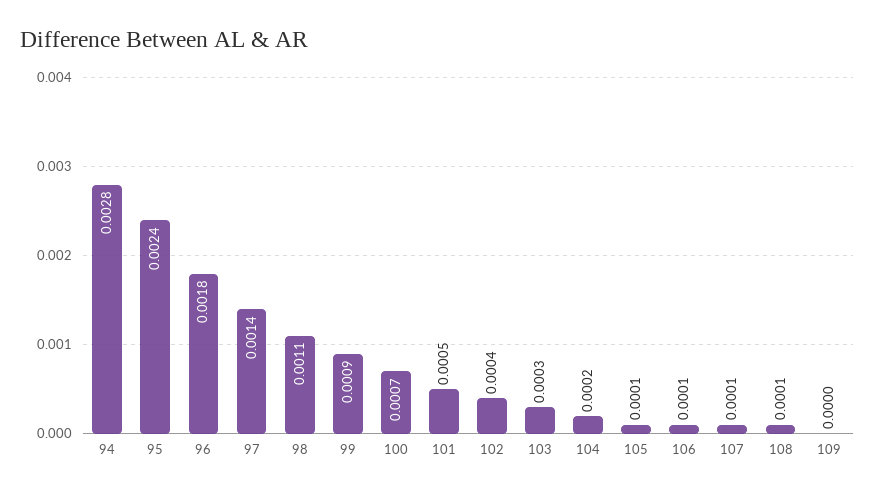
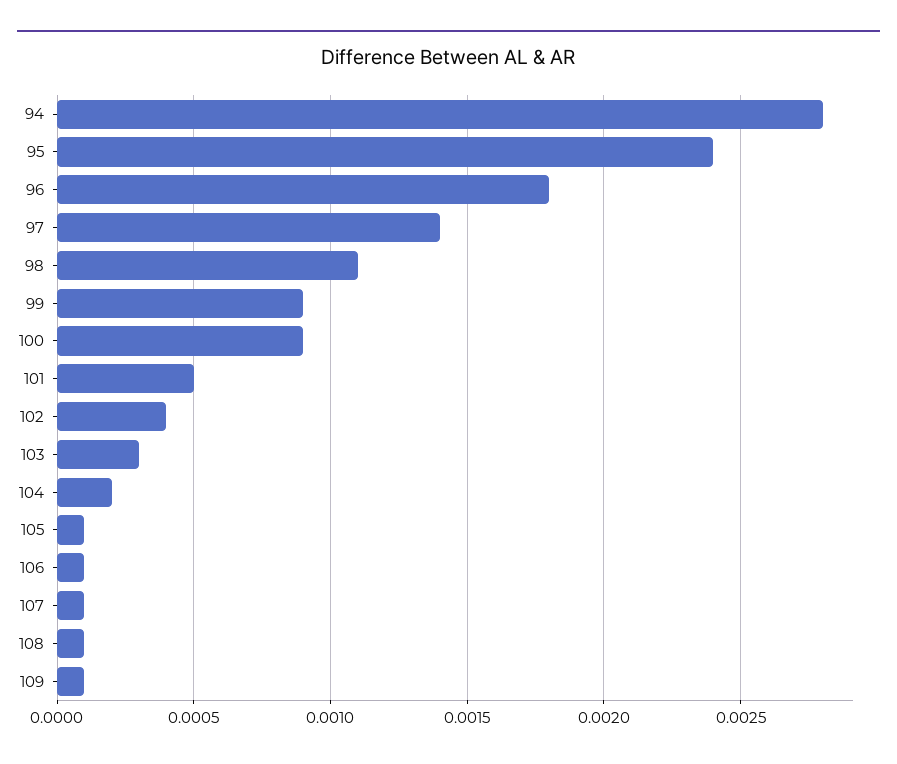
100: 0.0007 -> 0.0009
109: 0 -> 0.0001

